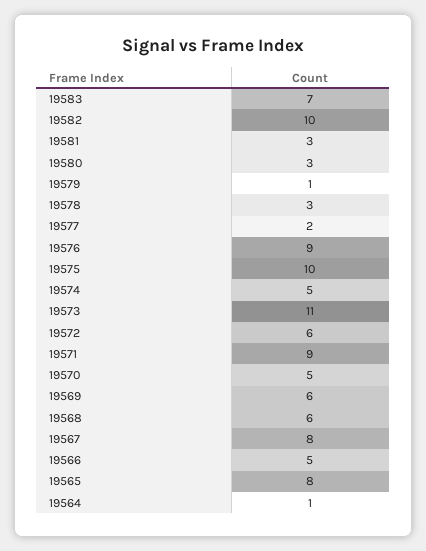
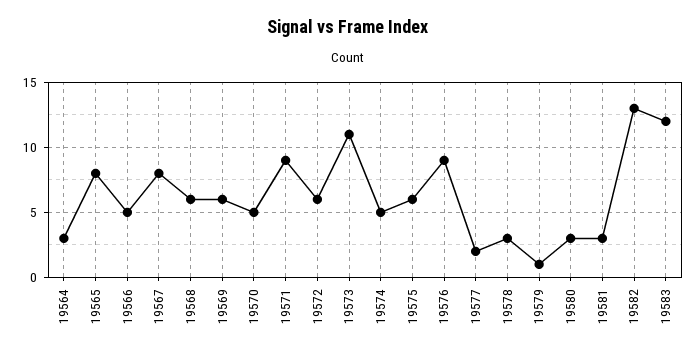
19583: 7 -> 12
19582: 10 -> 13
19575: 10 -> 6
19564: 1 -> 3

